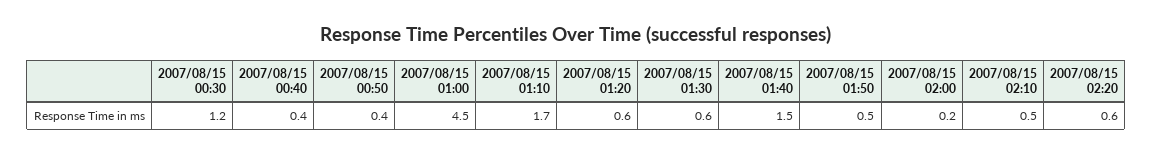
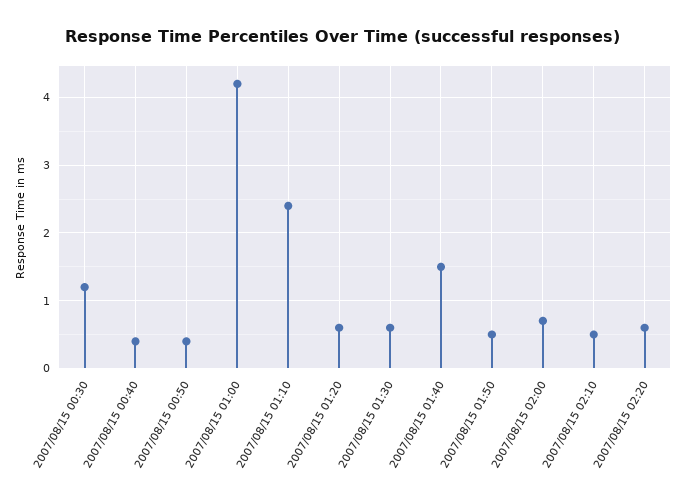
2007/08/15 01:00: 4.5 -> 4.2
2007/08/15 01:10: 1.7 -> 2.4
2007/08/15 02:00: 0.2 -> 0.7

